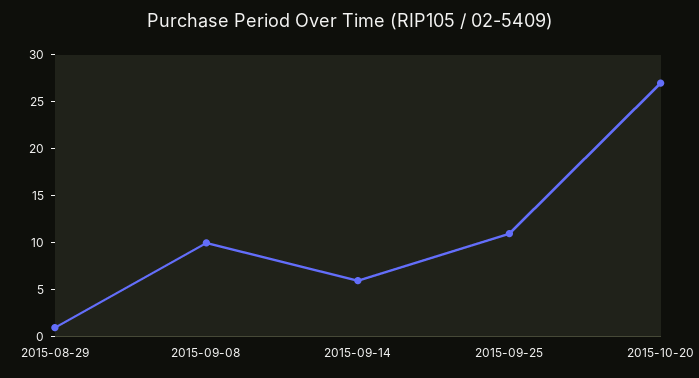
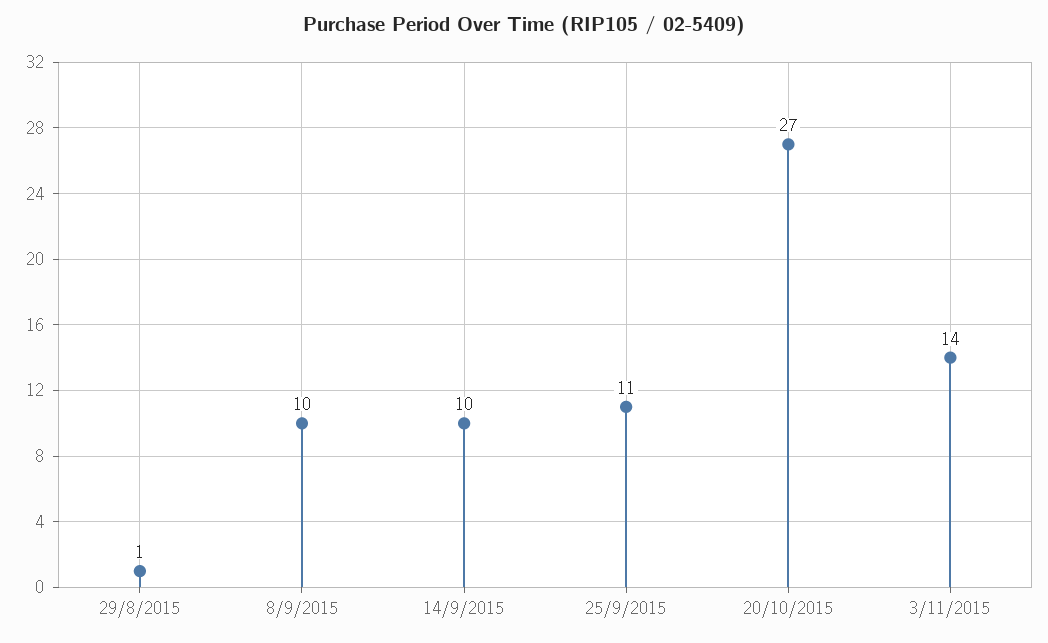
2015-09-14: 6 -> 10
3/11/2015: none -> 14

